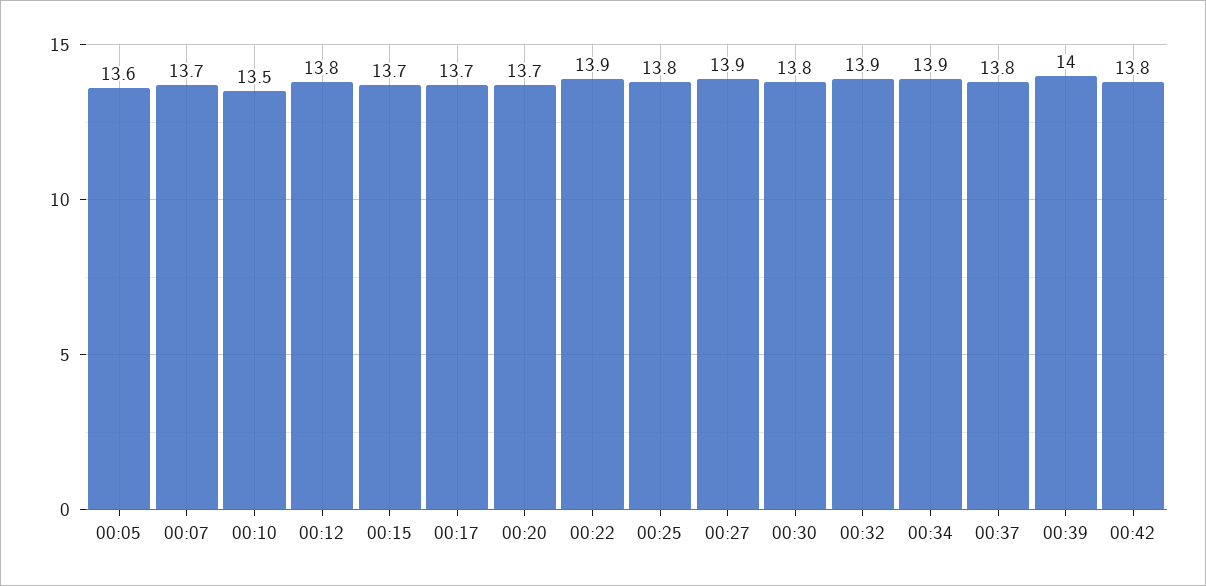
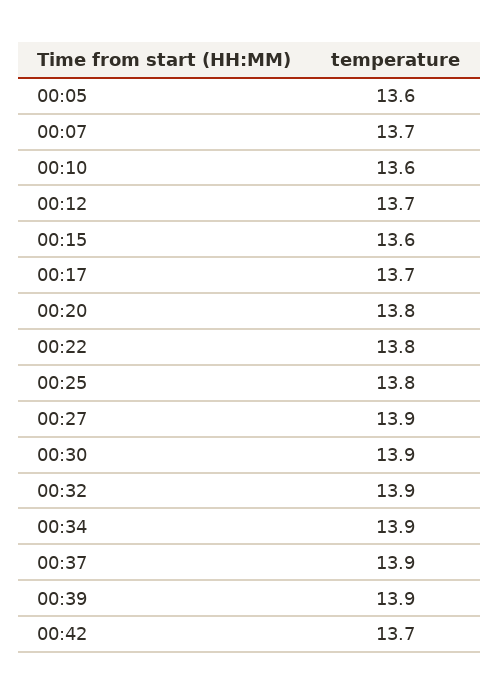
00:10: 13.5 -> 13.6
00:12: 13.8 -> 13.7
00:15: 13.7 -> 13.6
00:20: 13.7 -> 13.8
00:22: 13.9 -> 13.8
00:30: 13.8 -> 13.9
00:37: 13.8 -> 13.9
00:39: 14 -> 13.9
00:42: 13.8 -> 13.7

